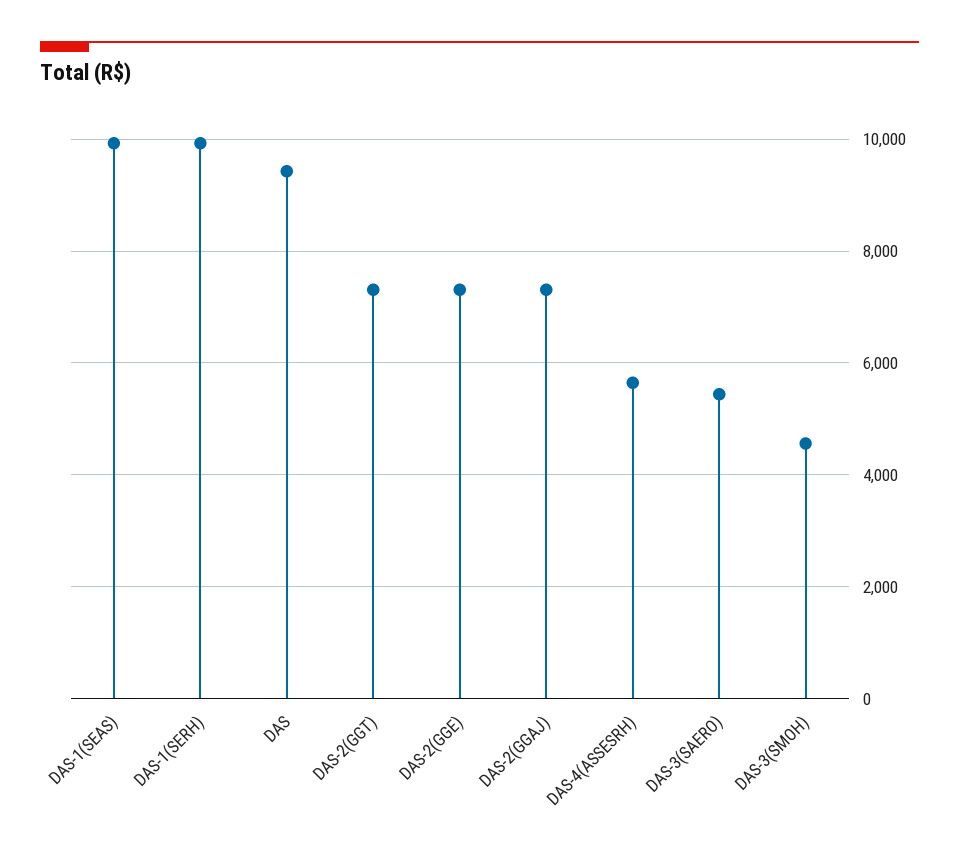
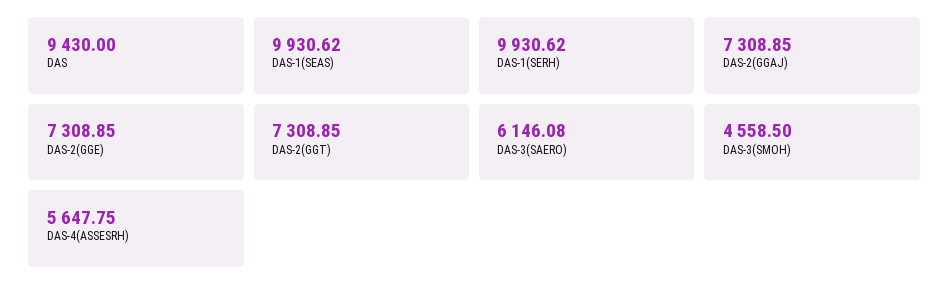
DAS-3(SAERO): 5400 -> 6146.08

